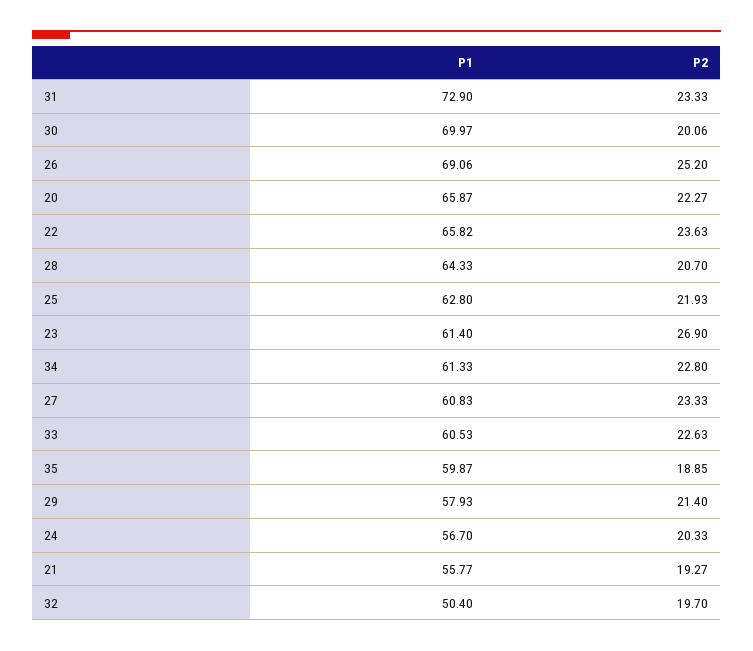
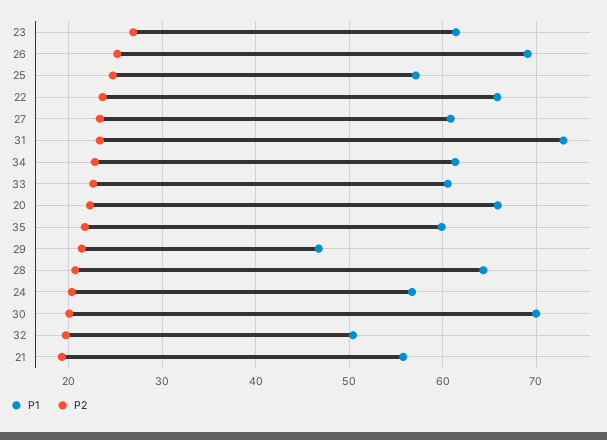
P1, 25: 62.8 -> 57
P2, 25: 21.93 -> 25
P2, 35: 18.85 -> 22
P1, 29: 57.93 -> 47

